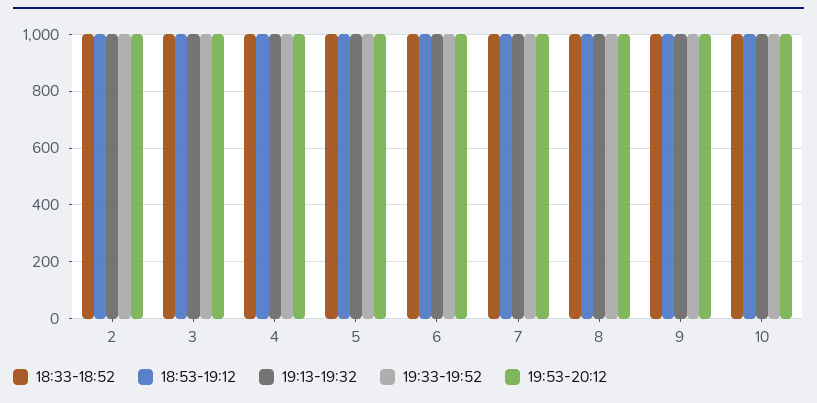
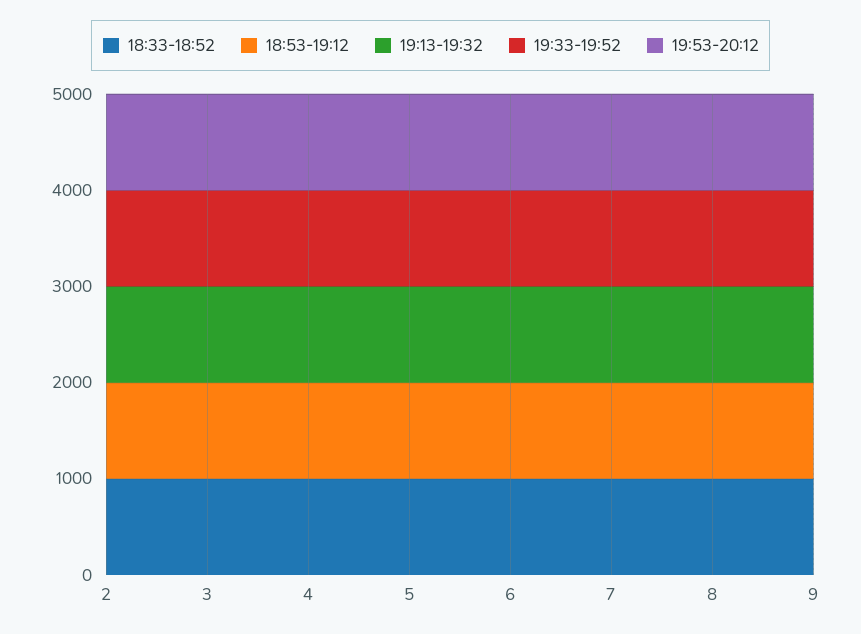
18:33-18:52, 10: 1000 -> none
18:53-19:12, 10: 1000 -> none
19:13-19:32, 10: 1000 -> none
19:33-19:52, 10: 1000 -> none
19:53-20:12, 10: 1000 -> none

